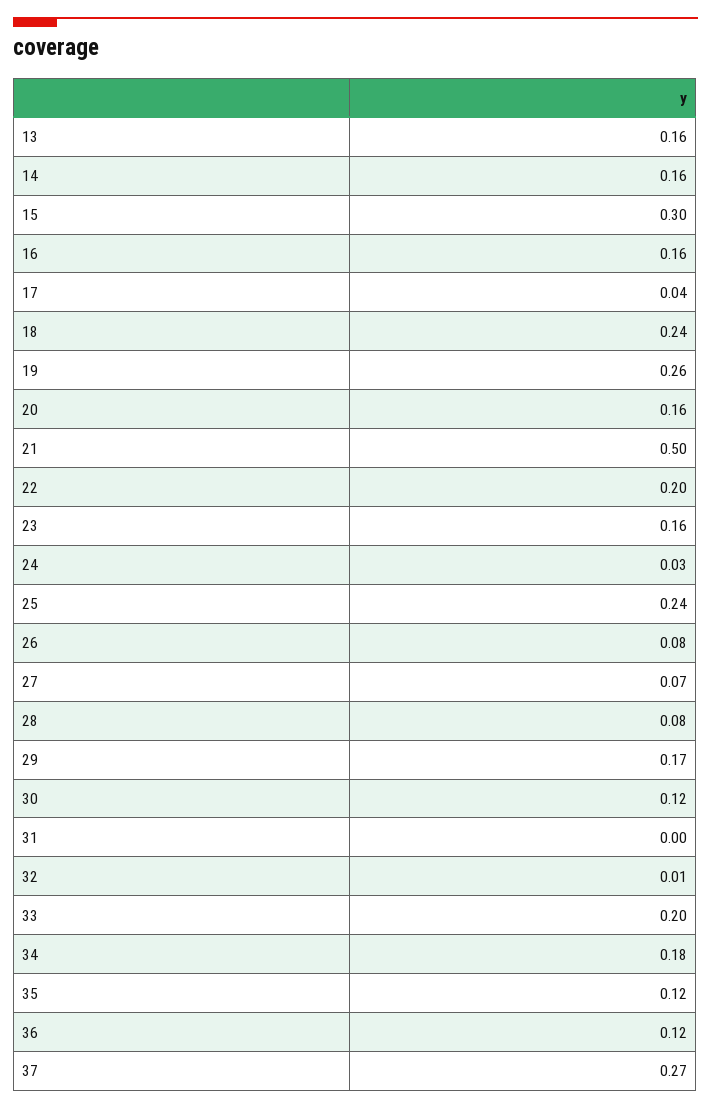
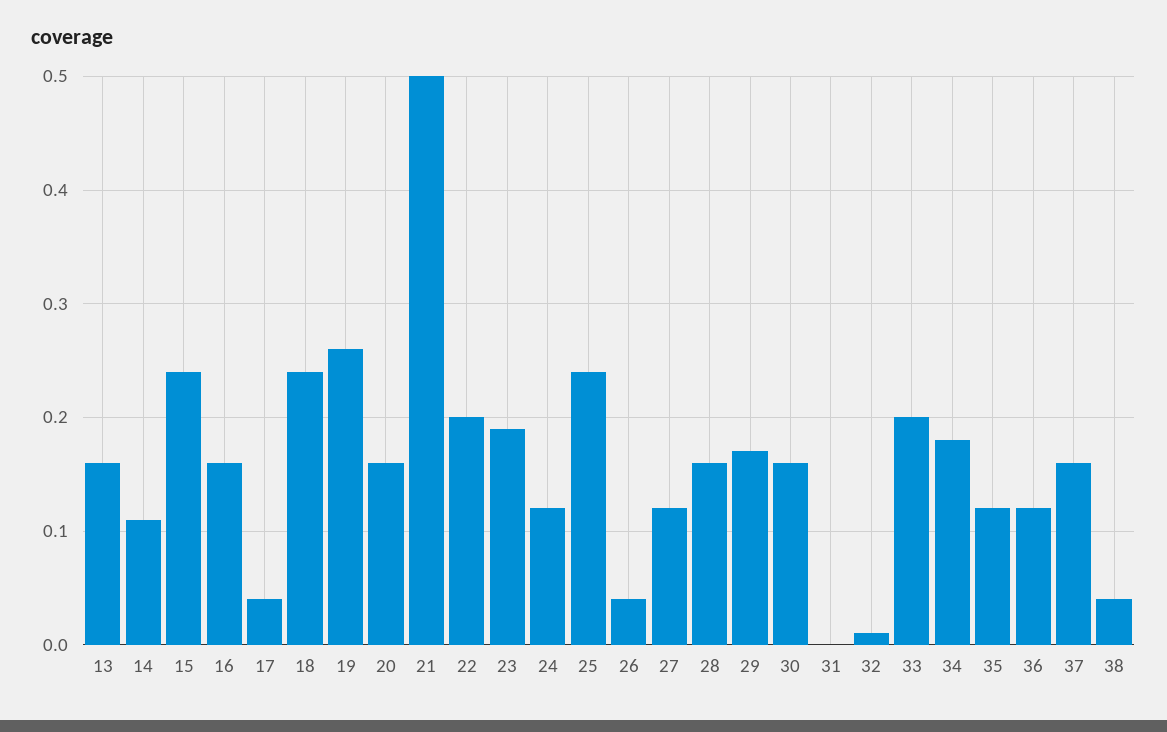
14: 0.16 -> 0.11
15: 0.3 -> 0.24
23: 0.16 -> 0.19
24: 0.03 -> 0.12
26: 0.08 -> 0.04
27: 0.07 -> 0.12
28: 0.08 -> 0.16
30: 0.12 -> 0.16
37: 0.27 -> 0.16
38: none -> 0.04

